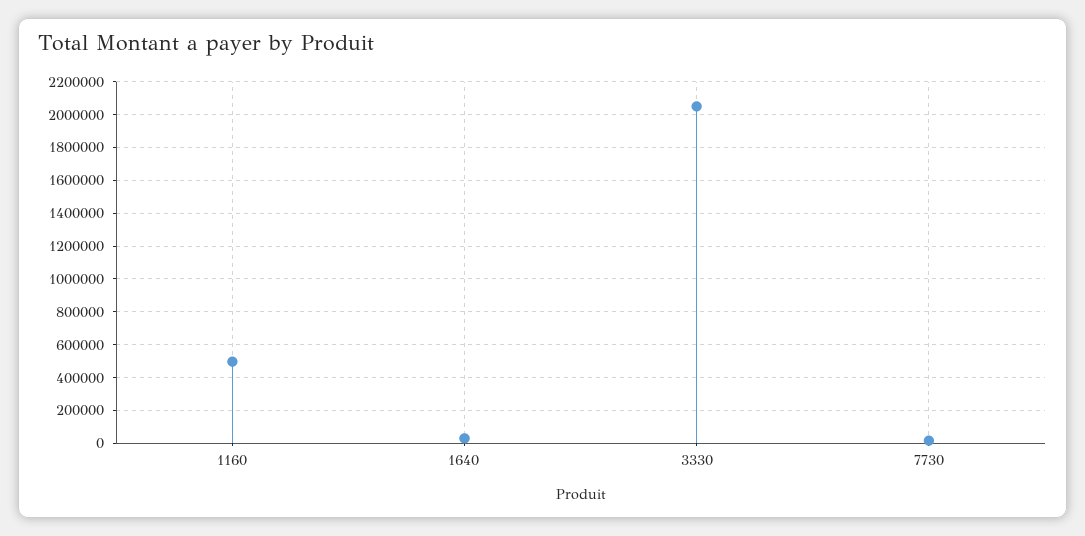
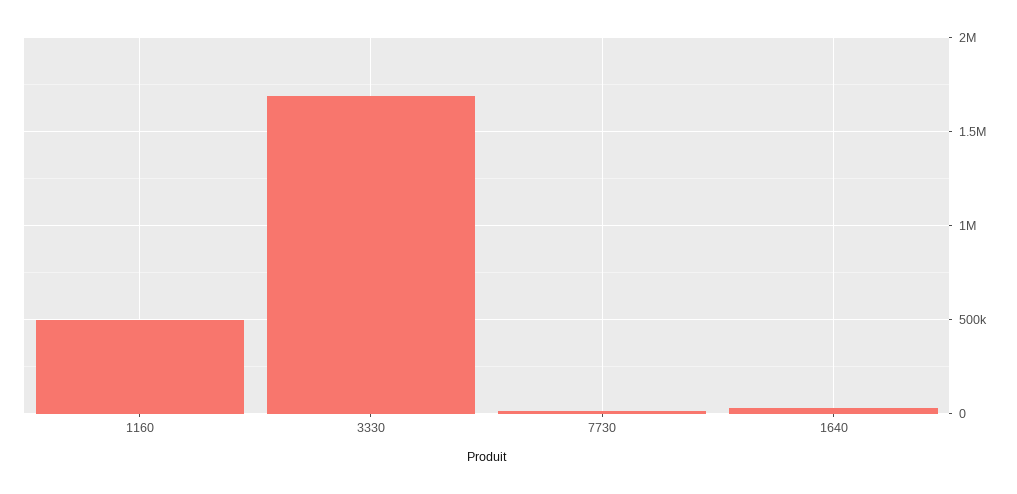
3330: 2050000 -> 1700000

